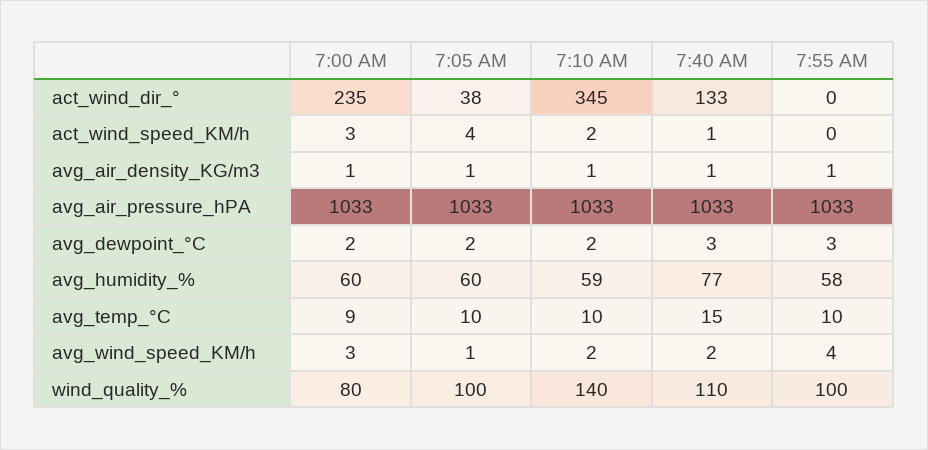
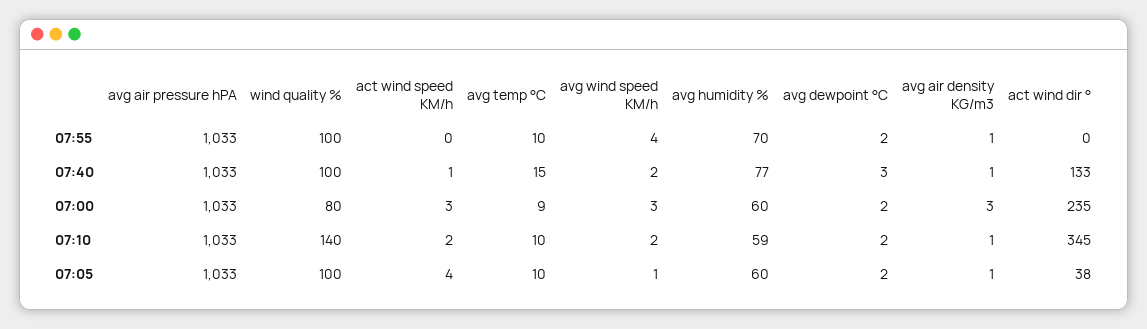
7:00 AM, avg_air_density_KG/m3: 1 -> 3
7:55 AM, avg_dewpoint_°C: 3 -> 2
7:55 AM, avg_humidity_%: 58 -> 70
7:40 AM, wind_quality_%: 110 -> 100

